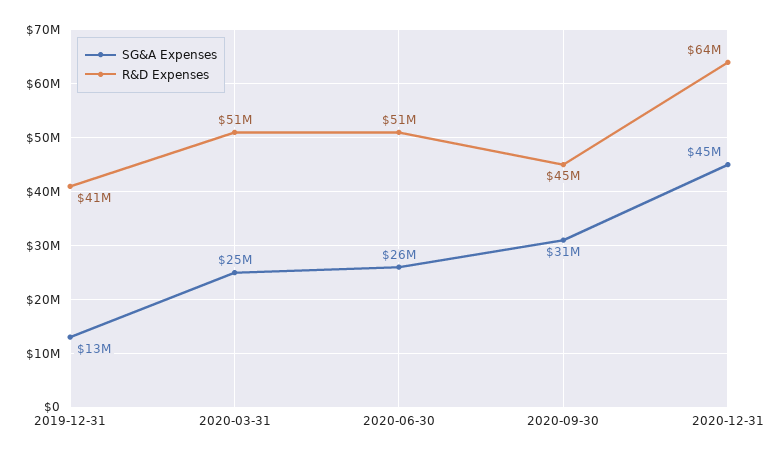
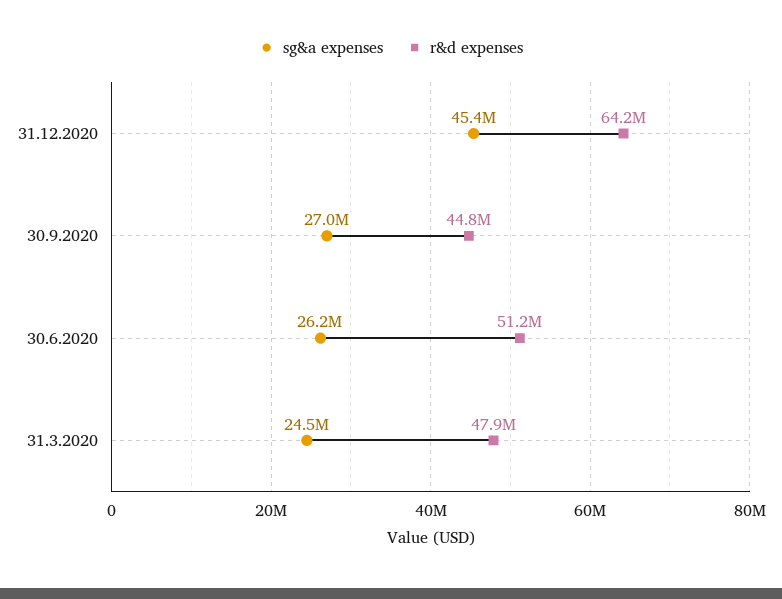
SG&A Expenses, 2019-12-31: 13000000 -> none
R&D Expenses, 2019-12-31: 41000000 -> none
R&D Expenses, 2020-03-31: 51000000 -> 47900000
SG&A Expenses, 2020-09-30: 31000000 -> 27000000

